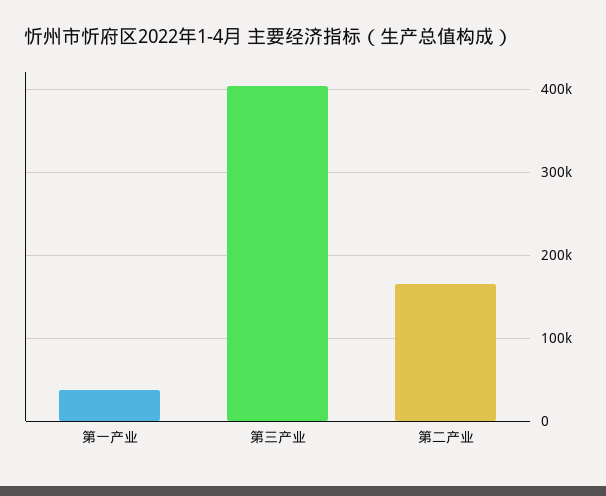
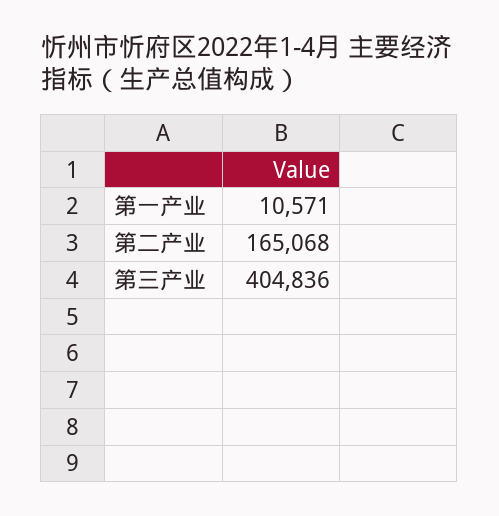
第一产业: 40000 -> 10571

